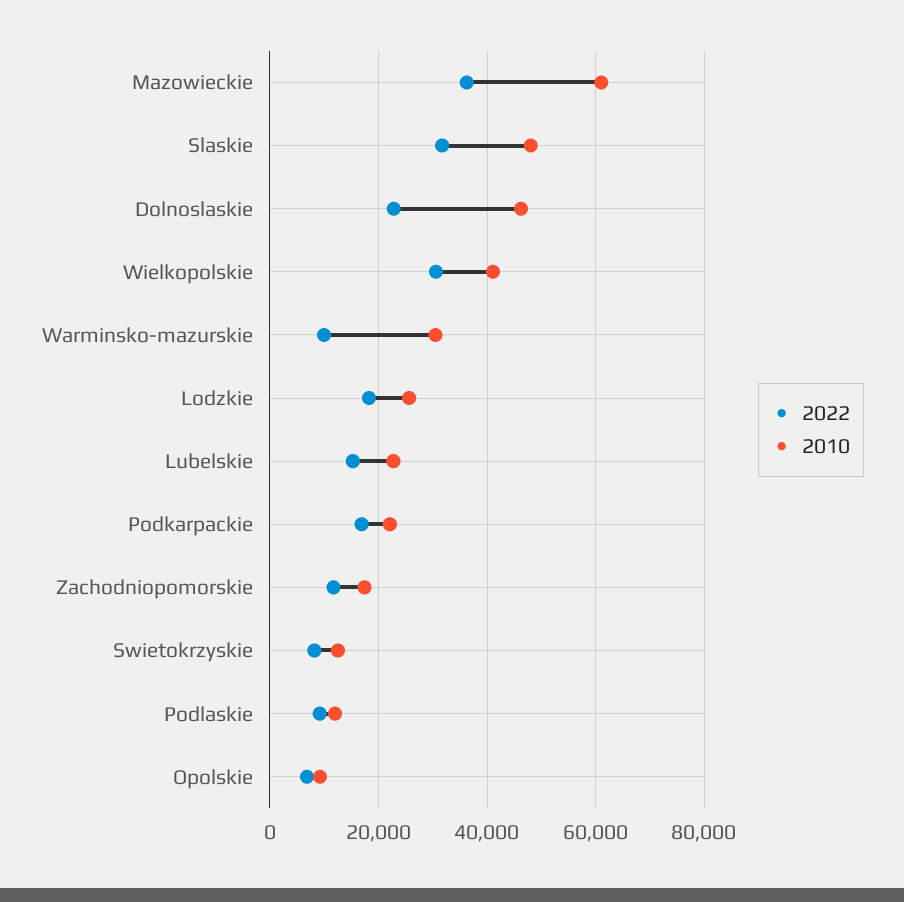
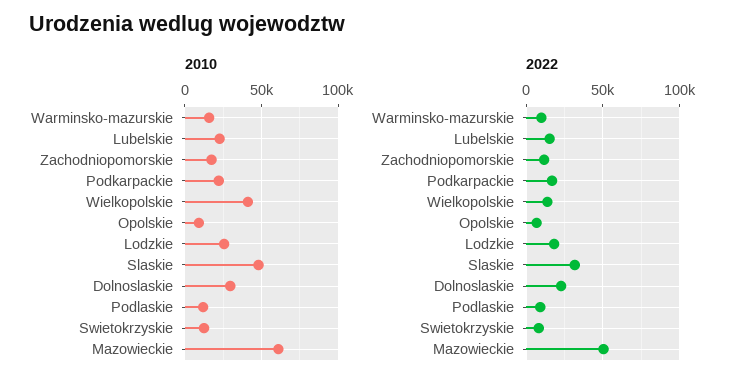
2022, Mazowieckie: 36000 -> 50000
2010, Dolnoslaskie: 46000 -> 30000
2022, Wielkopolskie: 30000 -> 15000
2010, Warminsko-mazurskie: 30000 -> 15000

